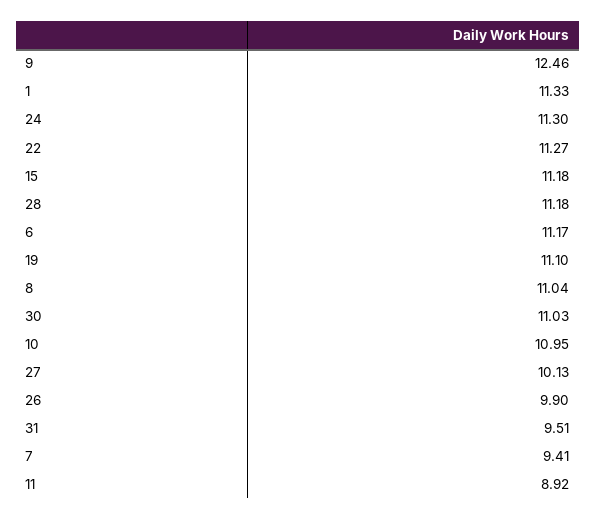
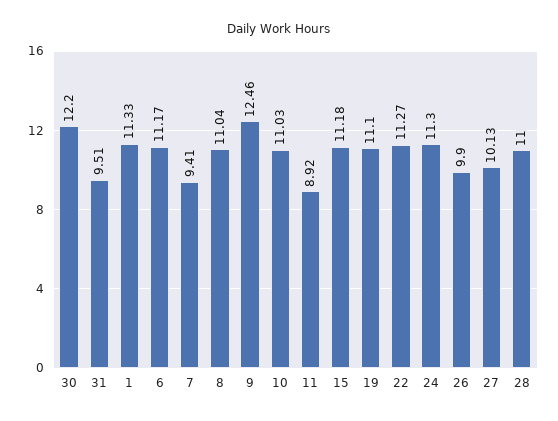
28: 11.18 -> 11
30: 11.03 -> 12.2
10: 10.95 -> 11.03

